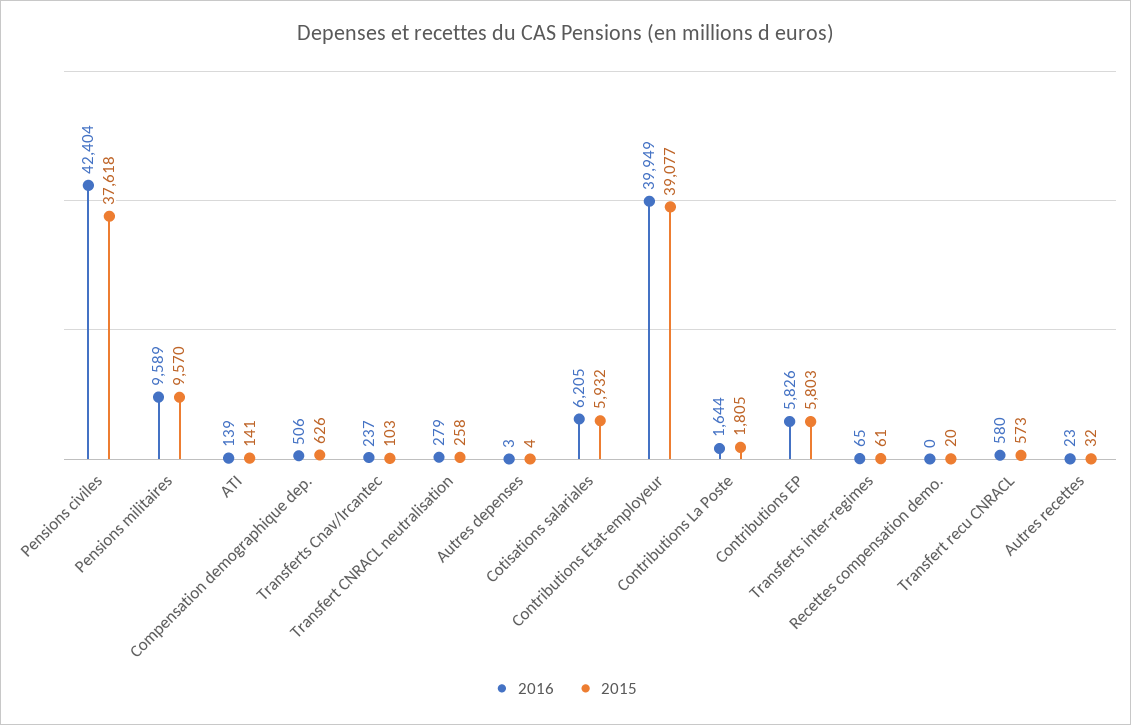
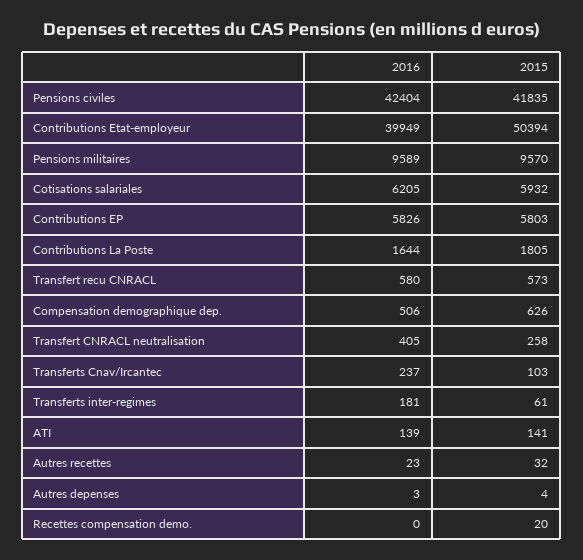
2015, Pensions civiles: 37618 -> 41835
2016, Transfert CNRACL neutralisation: 279 -> 405
2015, Contributions Etat-employeur: 39077 -> 50394
2016, Transferts inter-regimes: 65 -> 181

